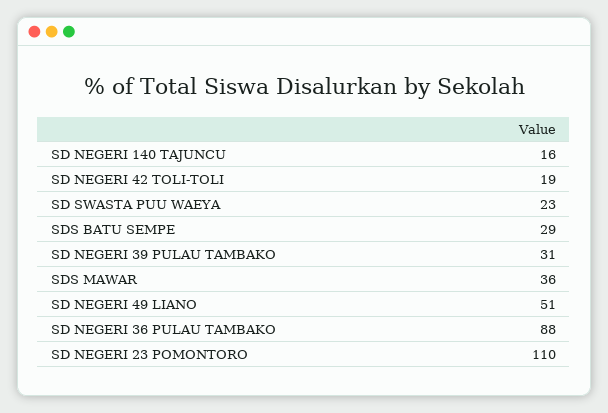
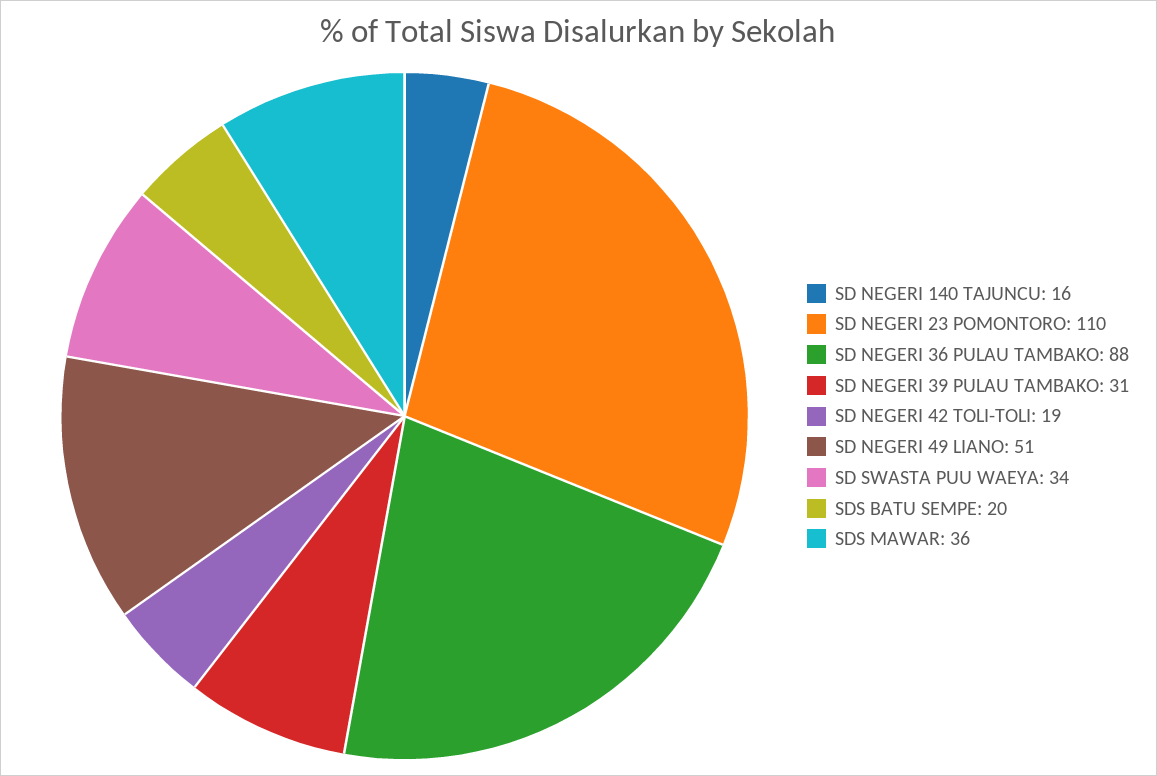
SD SWASTA PUU WAEYA: 23 -> 34
SDS BATU SEMPE: 29 -> 20

